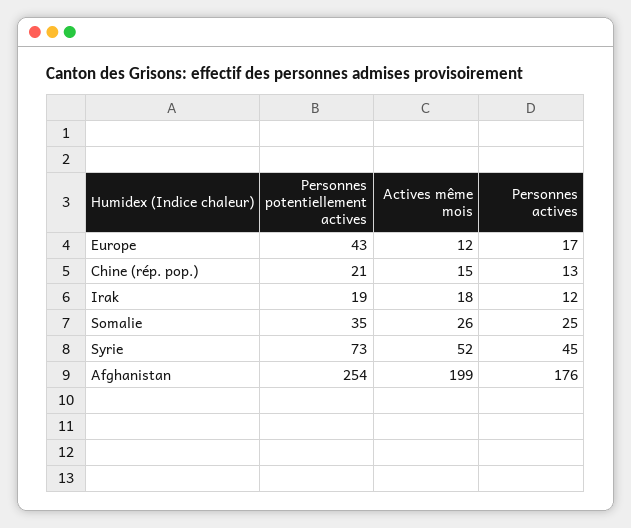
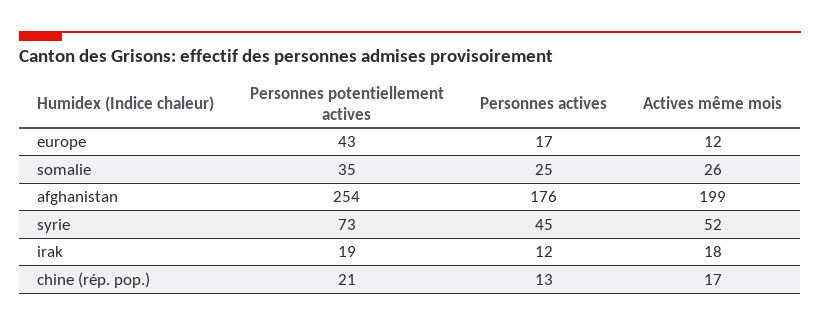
Actives même mois, Chine (rép. pop.): 15 -> 17

